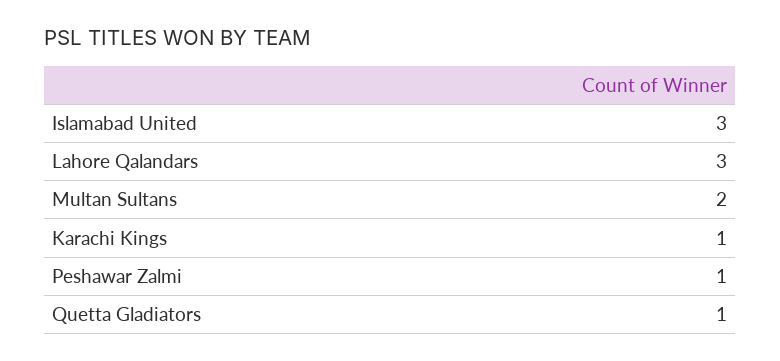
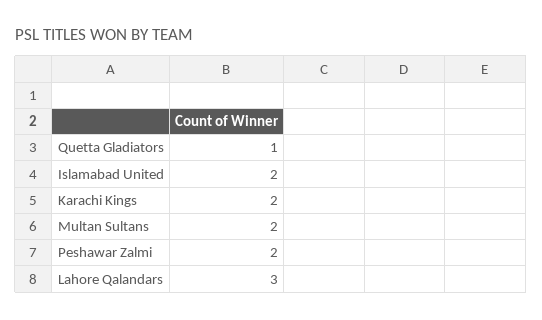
Islamabad United: 3 -> 2
Karachi Kings: 1 -> 2
Peshawar Zalmi: 1 -> 2

